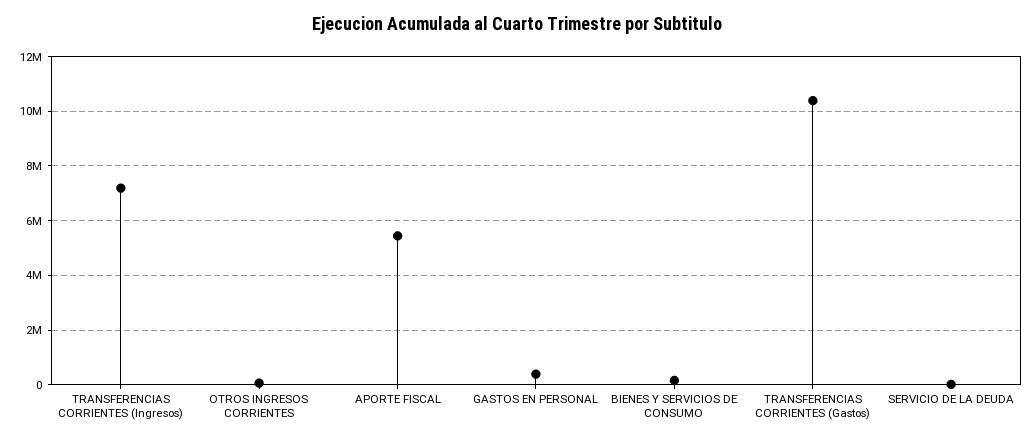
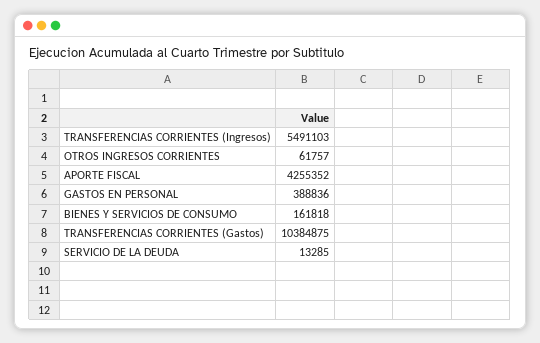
TRANSFERENCIAS CORRIENTES (Ingresos): 7250000 -> 5491103
APORTE FISCAL: 5500000 -> 4255352

